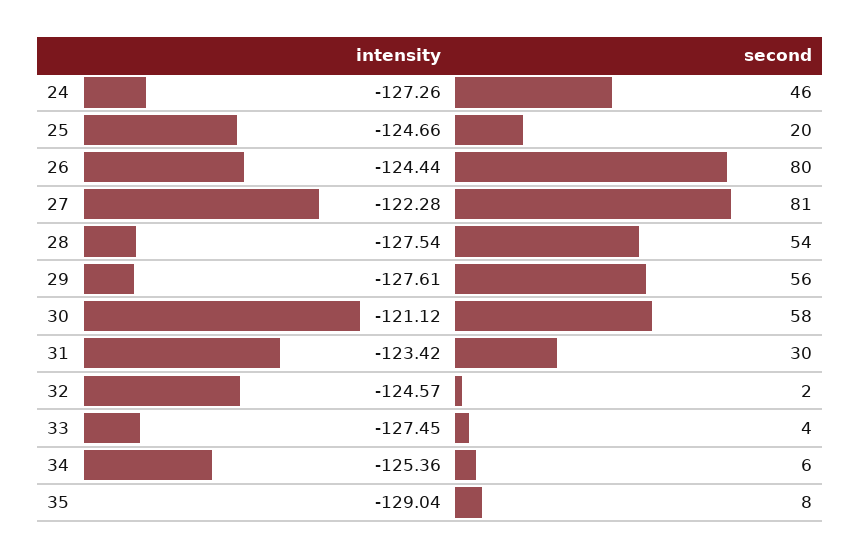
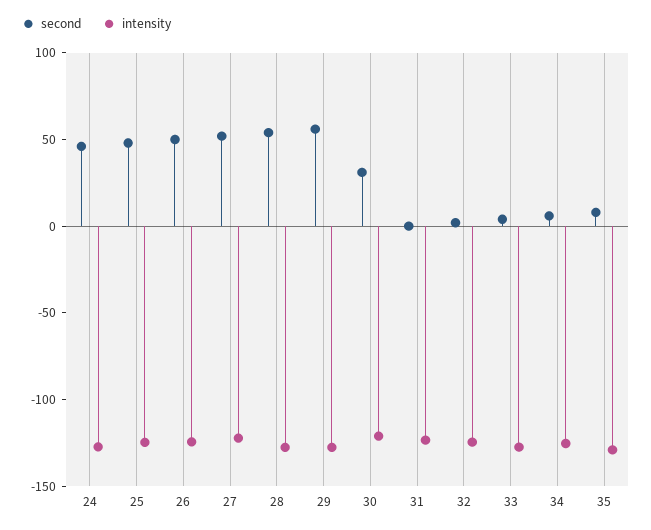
second, 25: 20 -> 50
second, 26: 80 -> 50
second, 27: 81 -> 50
second, 30: 58 -> 30
second, 31: 30 -> 0

